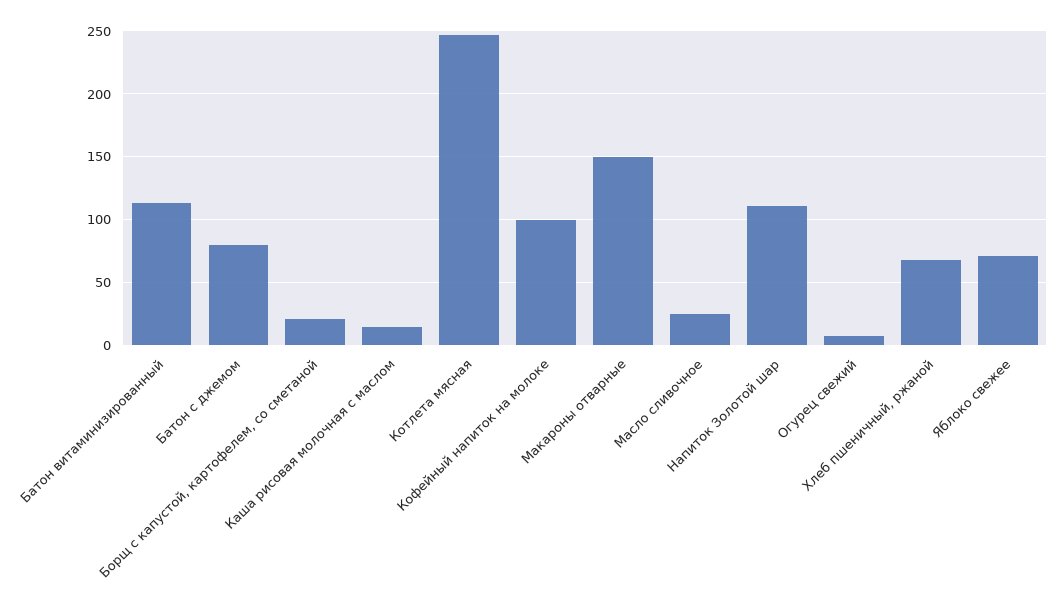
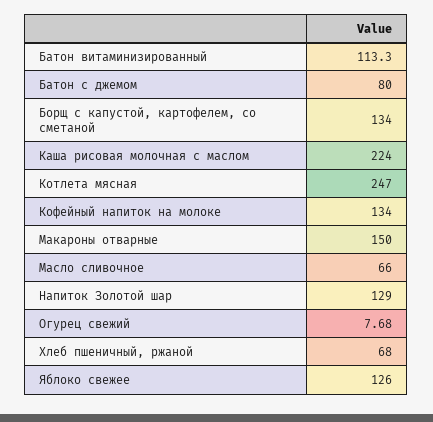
Борщ с капустой, картофелем, со сметаной: 20 -> 134
Каша рисовая молочная с маслом: 15 -> 224
Кофейный напиток на молоке: 100 -> 134
Масло сливочное: 25 -> 66
Напиток Золотой шар: 110 -> 129
Яблоко свежее: 70 -> 126

